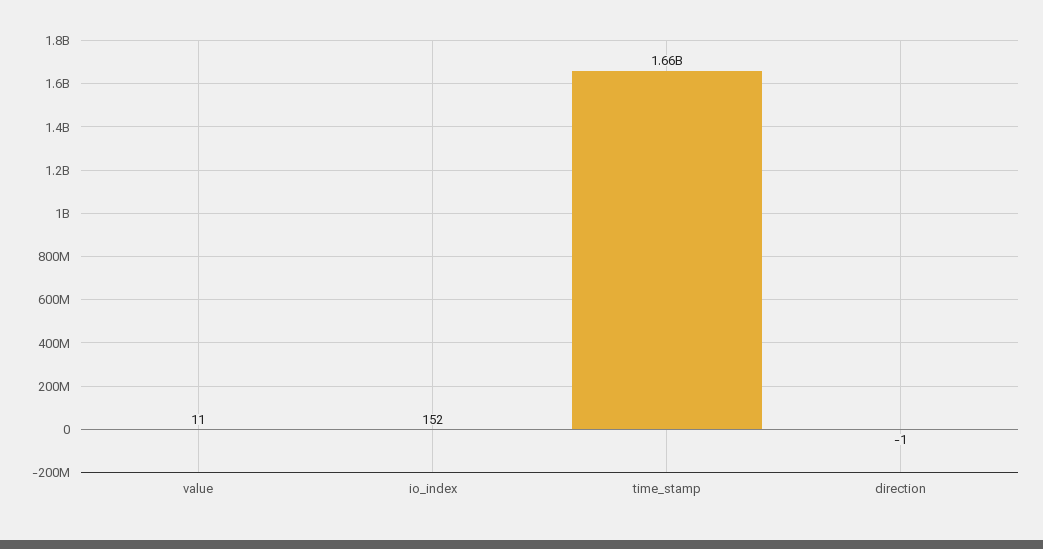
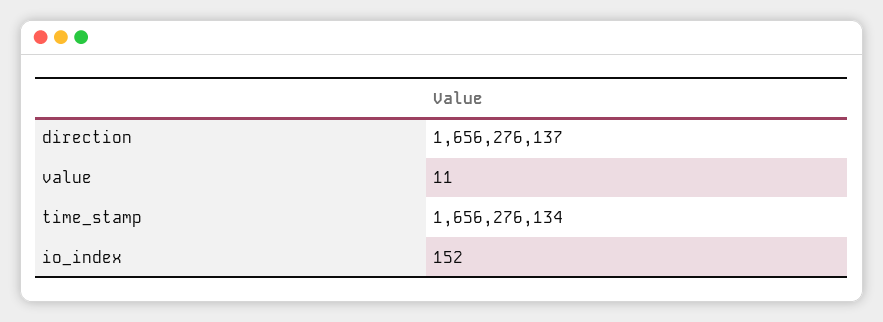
direction: -1 -> 1656276137

